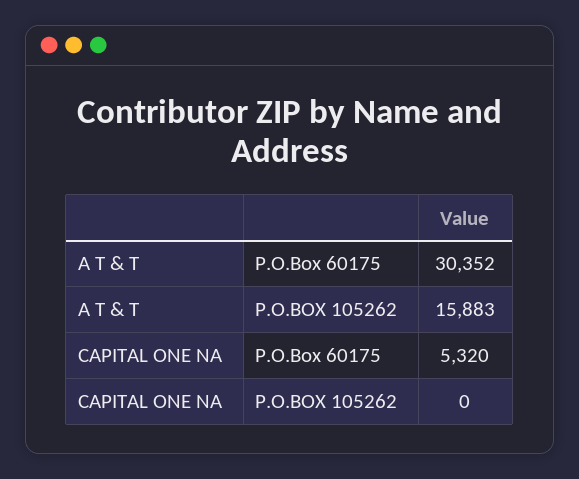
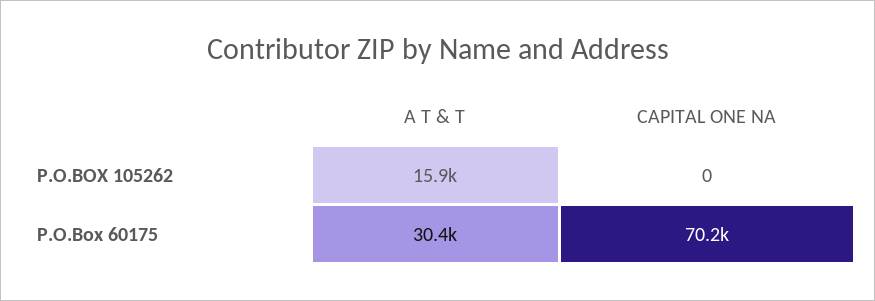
CAPITAL ONE NA, P.O.Box 60175: 5320 -> 70200

